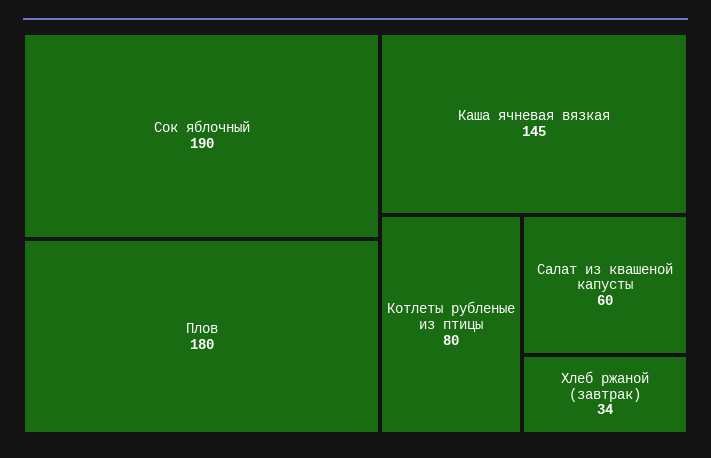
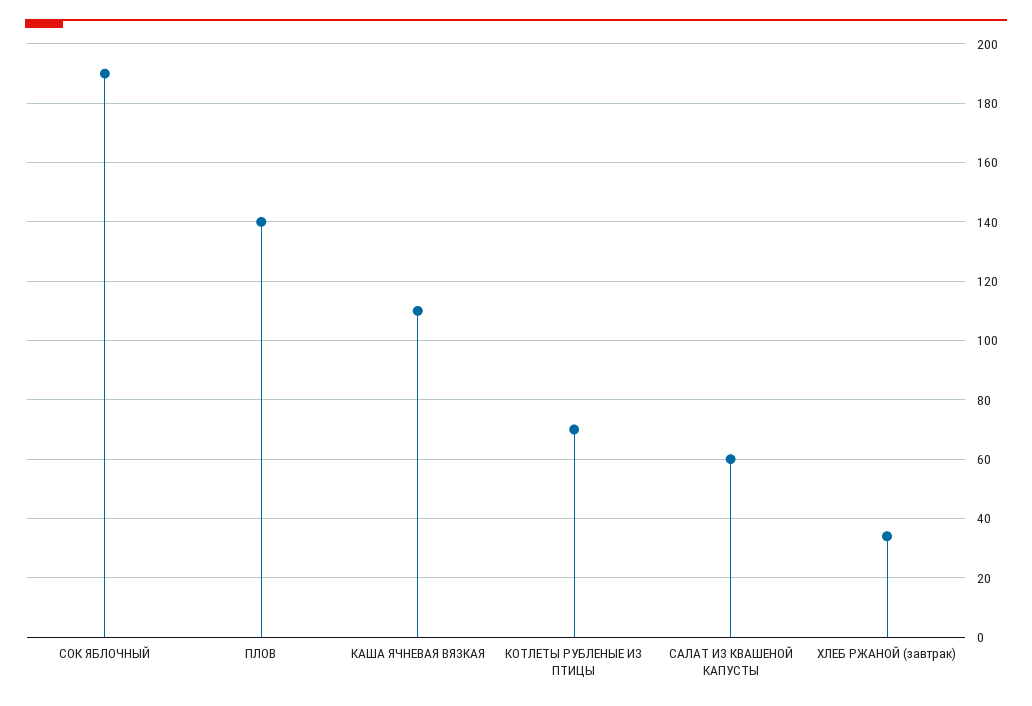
Плов: 180 -> 140
Каша ячневая вязкая: 145 -> 110
Котлеты рубленые из птицы: 80 -> 70

